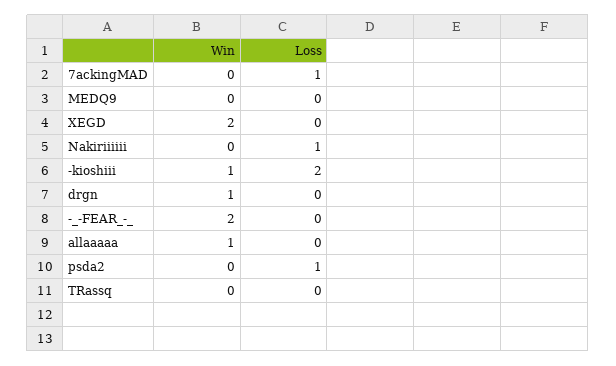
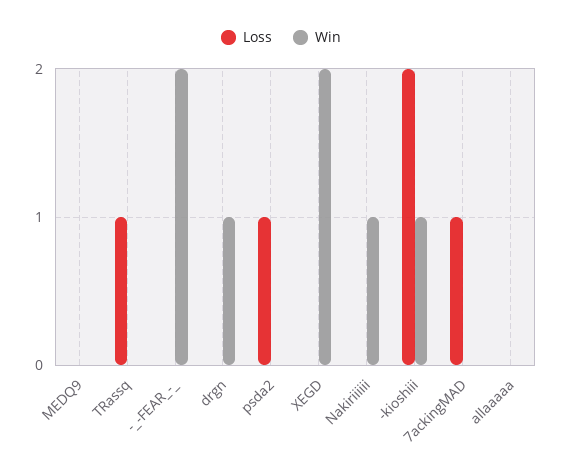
Win, Nakiriiiiii: 0 -> 1
Loss, Nakiriiiiii: 1 -> 0
Win, allaaaaa: 1 -> 0
Loss, TRassq: 0 -> 1

